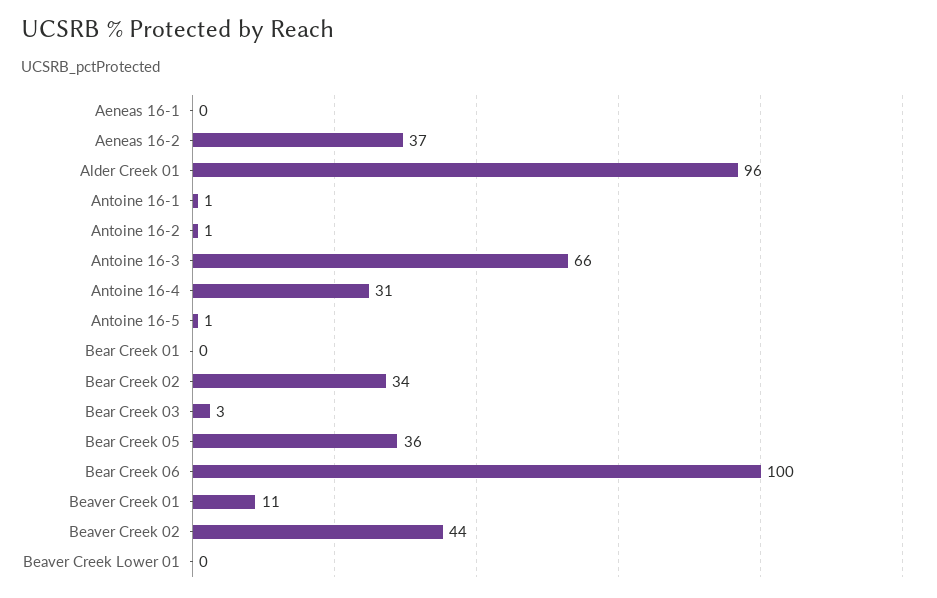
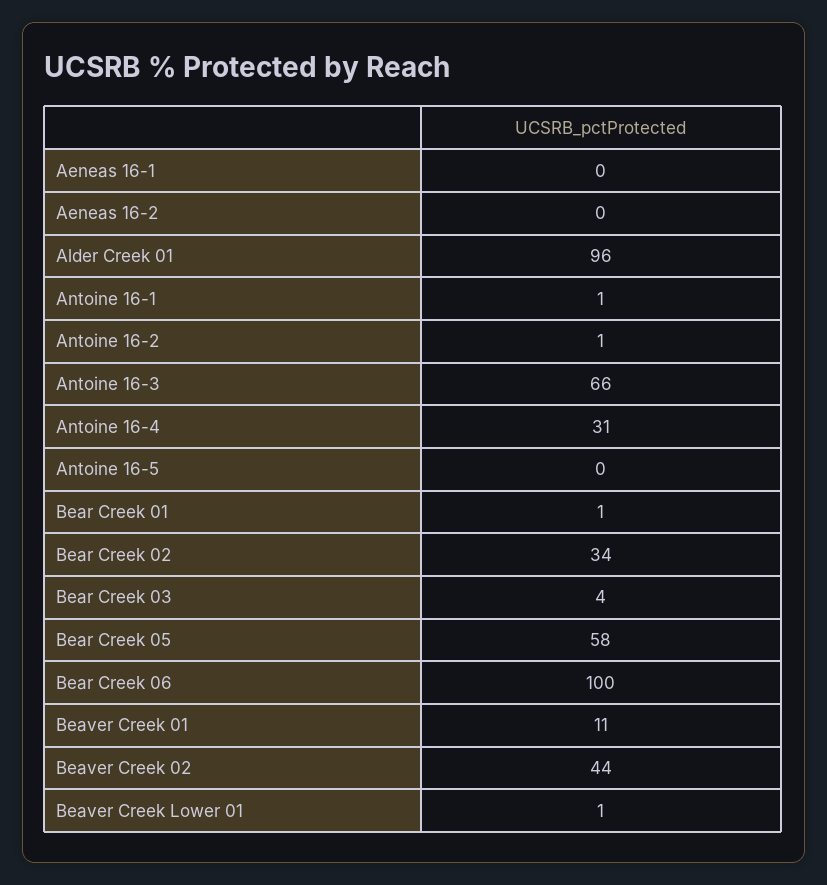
Aeneas 16-2: 37 -> 0
Antoine 16-5: 1 -> 0
Bear Creek 01: 0 -> 1
Bear Creek 03: 3 -> 4
Bear Creek 05: 36 -> 58
Beaver Creek Lower 01: 0 -> 1

